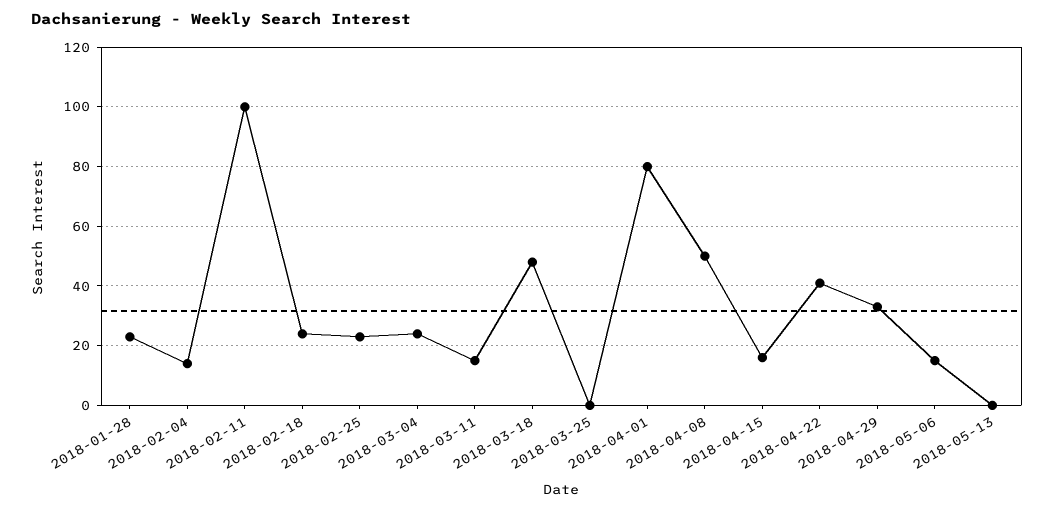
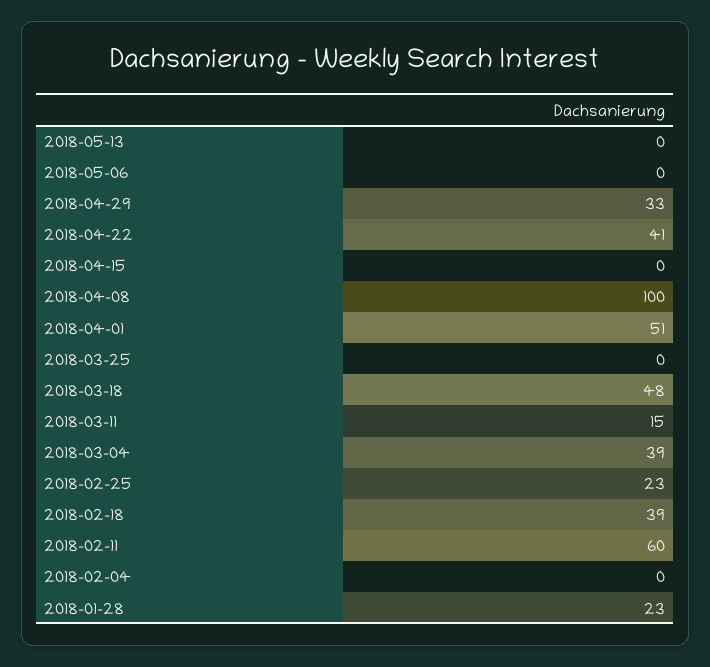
2018-02-04: 15 -> 0
2018-02-11: 100 -> 60
2018-02-18: 25 -> 39
2018-03-04: 25 -> 39
2018-04-01: 80 -> 51
2018-04-08: 50 -> 100
2018-04-15: 15 -> 0
2018-05-06: 15 -> 0

